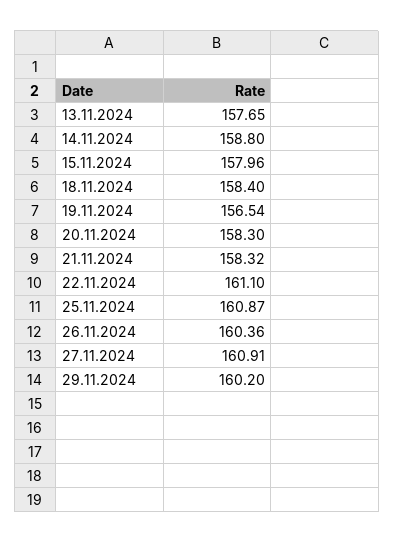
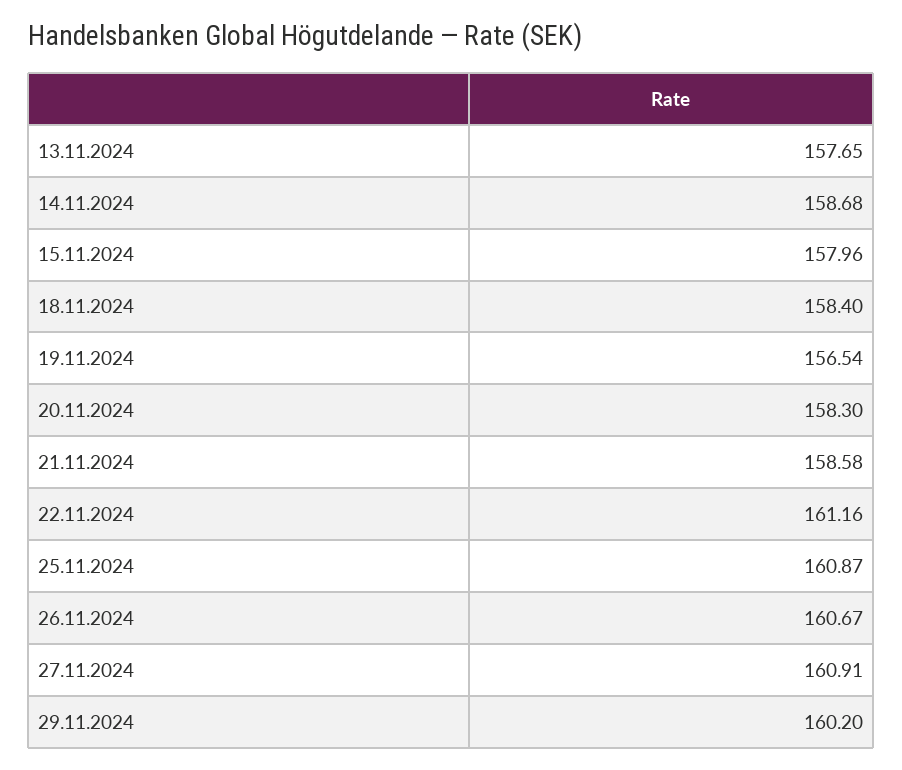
14.11.2024: 158.8 -> 158.68
21.11.2024: 158.32 -> 158.58
22.11.2024: 161.1 -> 161.16
26.11.2024: 160.36 -> 160.67

